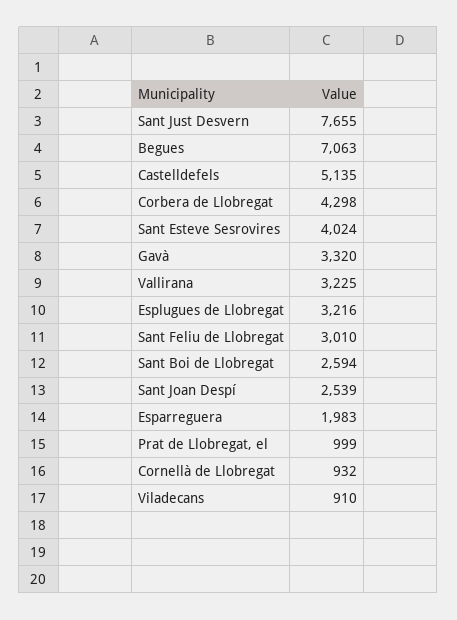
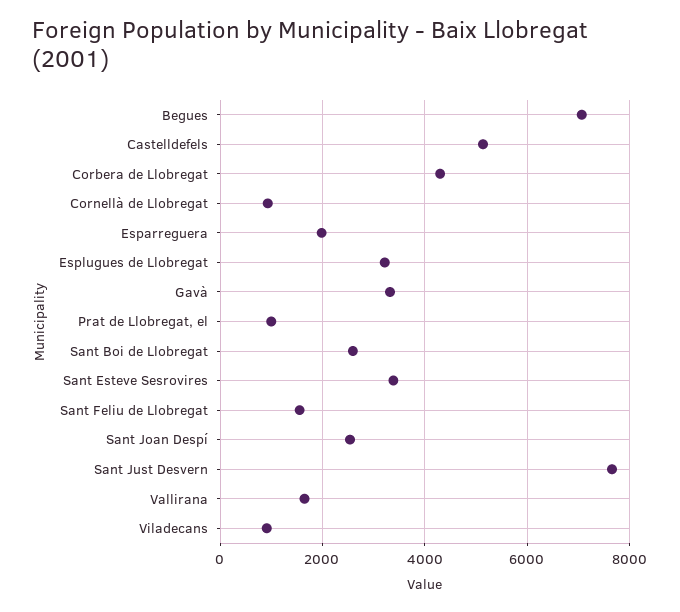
Sant Esteve Sesrovires: 4024 -> 3400
Vallirana: 3225 -> 1600
Sant Feliu de Llobregat: 3010 -> 1600

